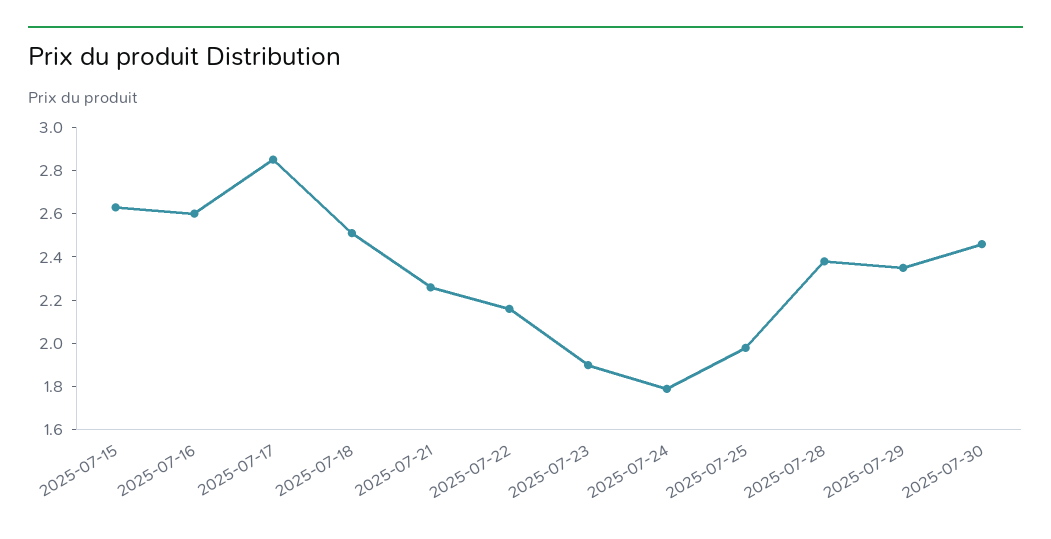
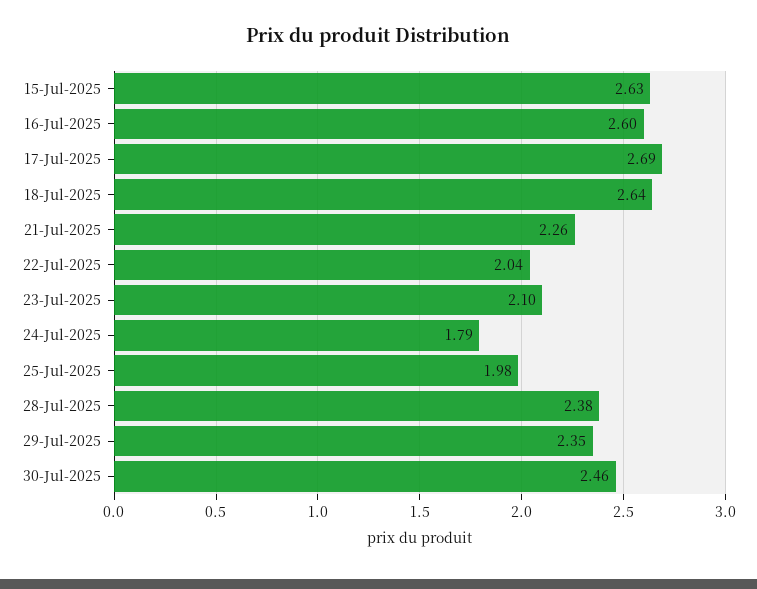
2025-07-17: 2.85 -> 2.69
2025-07-18: 2.5 -> 2.64
2025-07-22: 2.15 -> 2.04
2025-07-23: 1.9 -> 2.1

